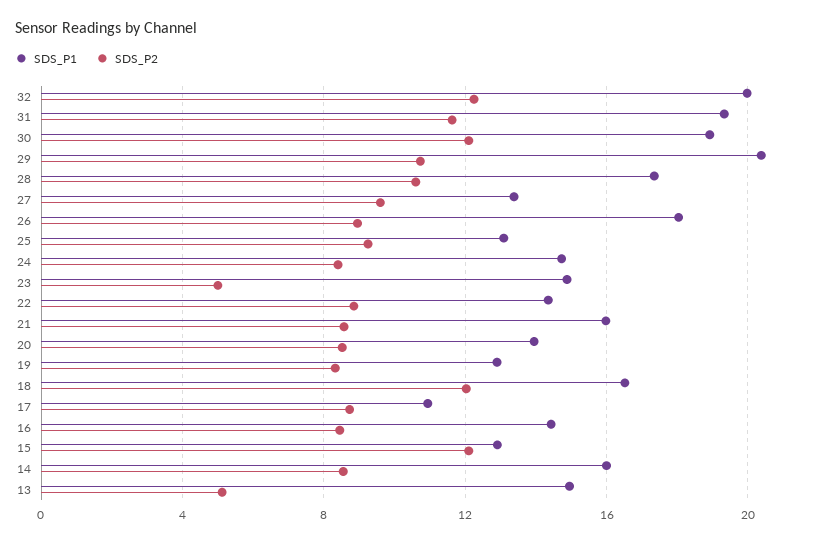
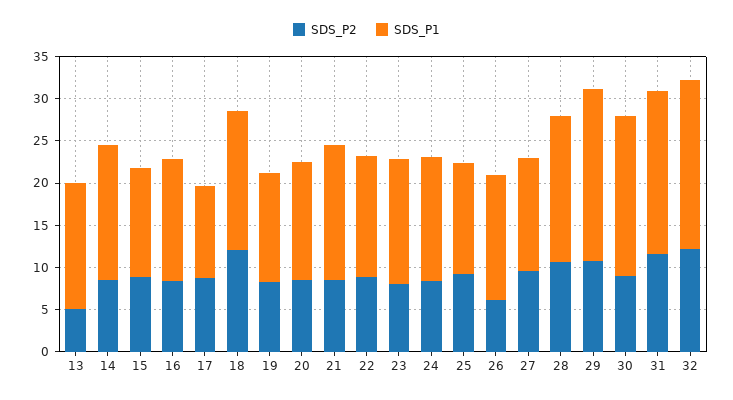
SDS_P2, 30: 12 -> 9
SDS_P1, 26: 18 -> 15
SDS_P2, 26: 9 -> 6
SDS_P2, 23: 5 -> 8
SDS_P2, 15: 12 -> 9

